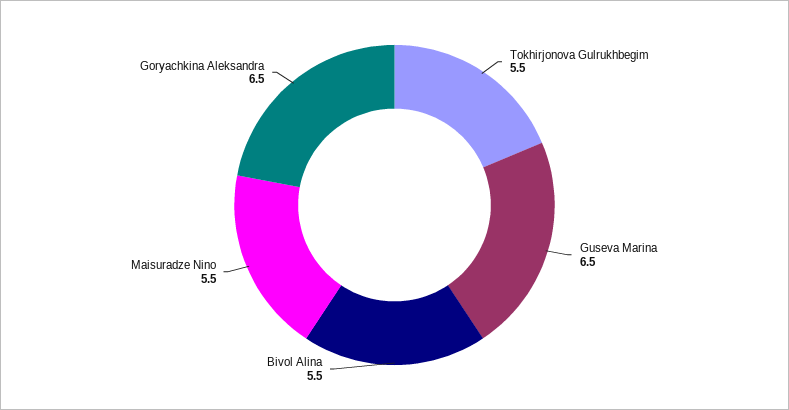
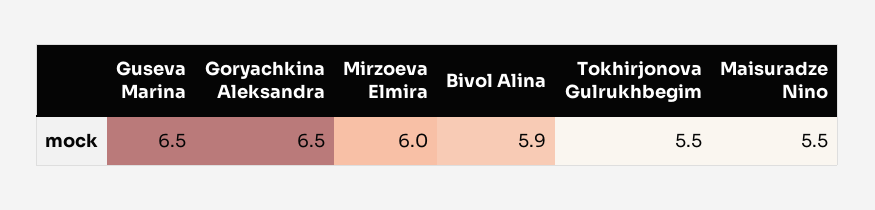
Bivol Alina: 5.5 -> 5.9
Mirzoeva Elmira: none -> 6

